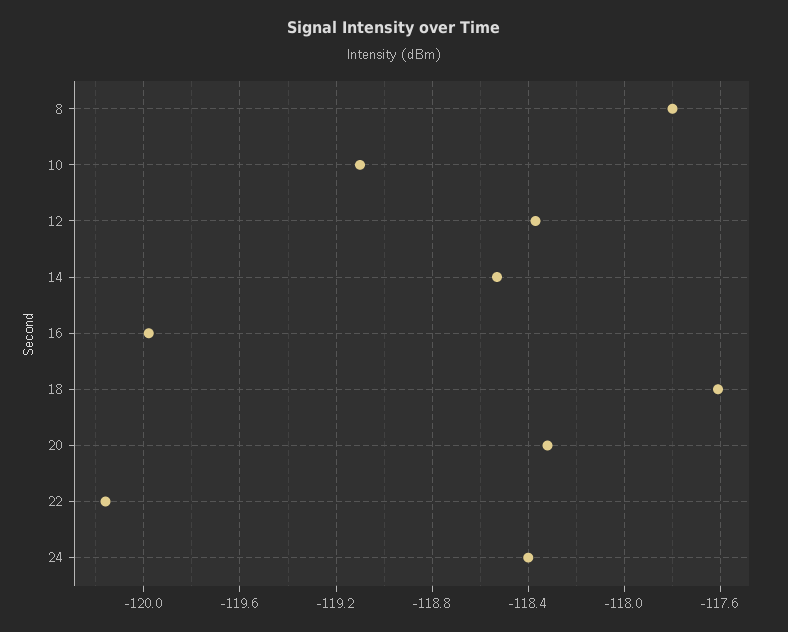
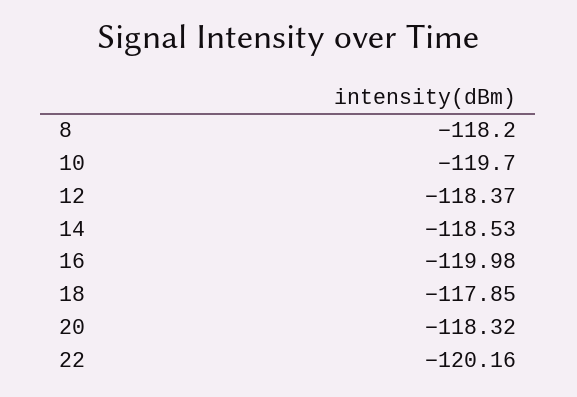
8: -117.8 -> -118.2
10: -119.1 -> -119.7
18: -117.6 -> -117.85
24: -118.4 -> none

